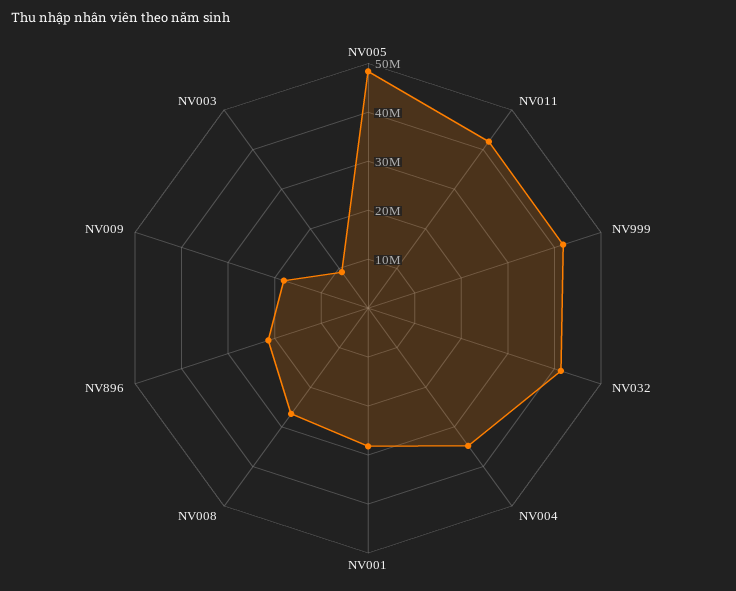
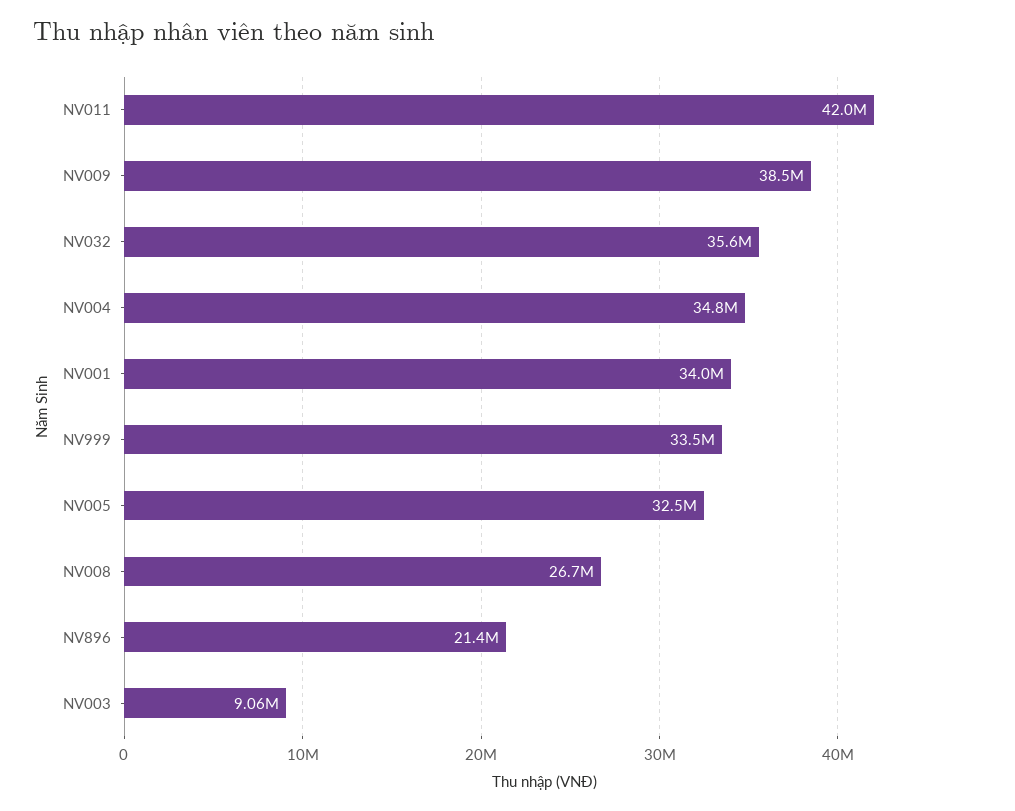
NV005: 48000000 -> 32500000
NV999: 42000000 -> 33500000
NV032: 42000000 -> 35600000
NV001: 28000000 -> 34000000
NV009: 18000000 -> 38500000

